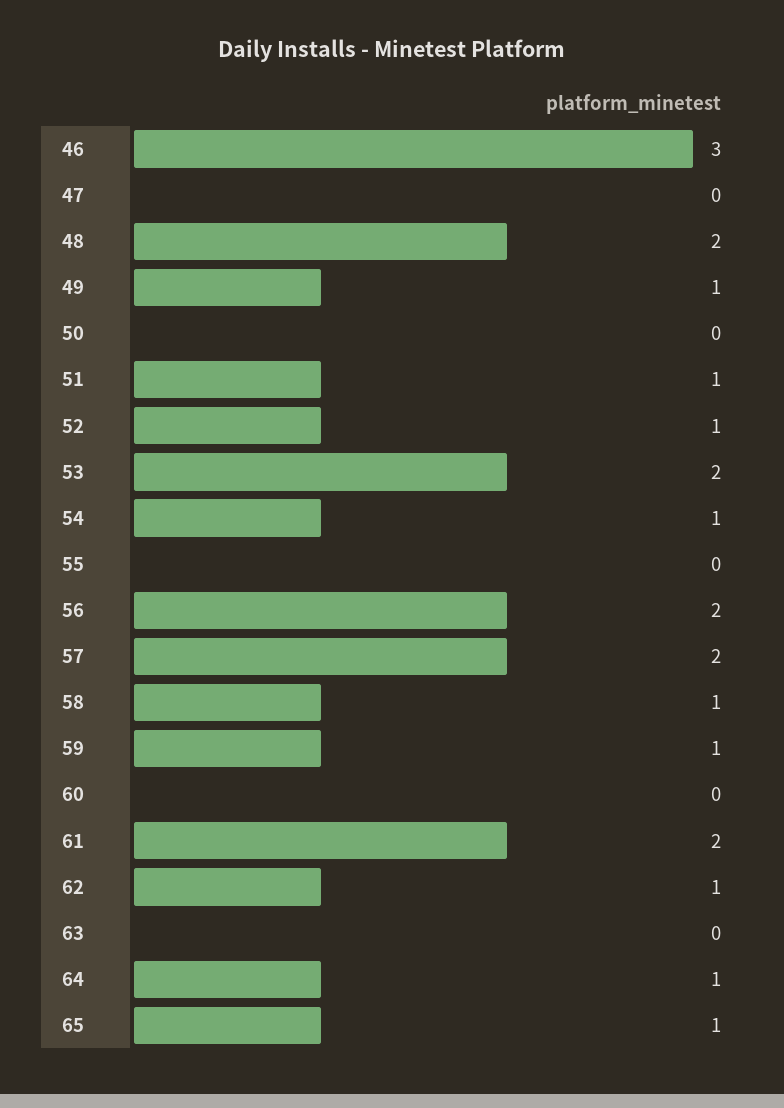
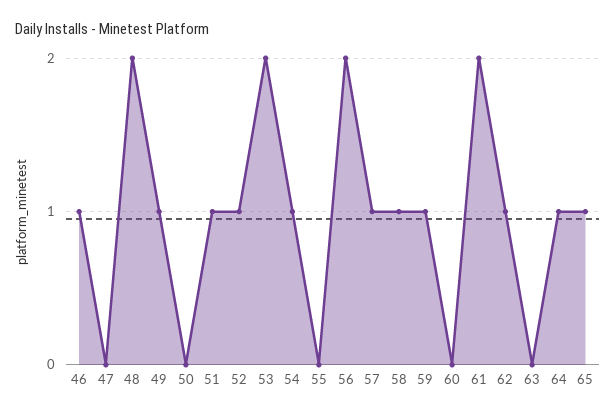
46: 3 -> 1
57: 2 -> 1

